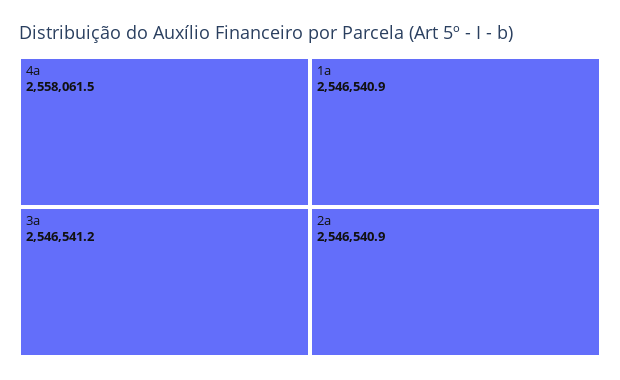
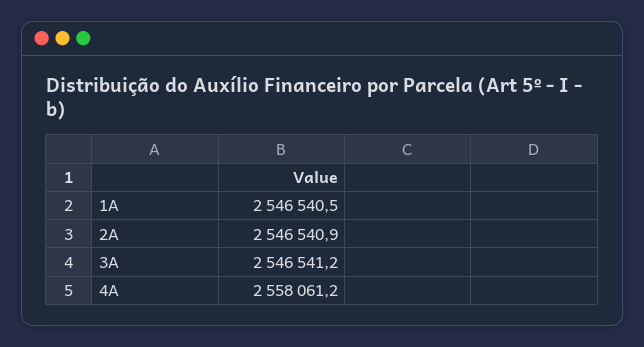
4a: 2558061.5 -> 2558061.2
1a: 2546540.9 -> 2546540.5

